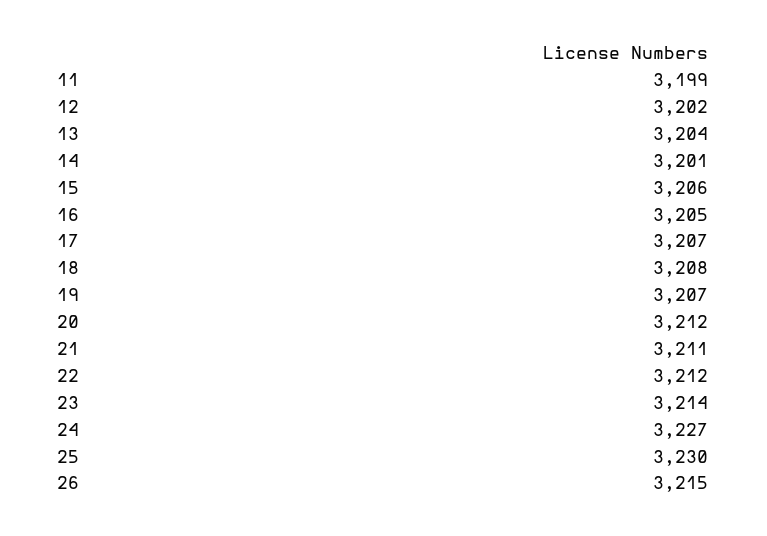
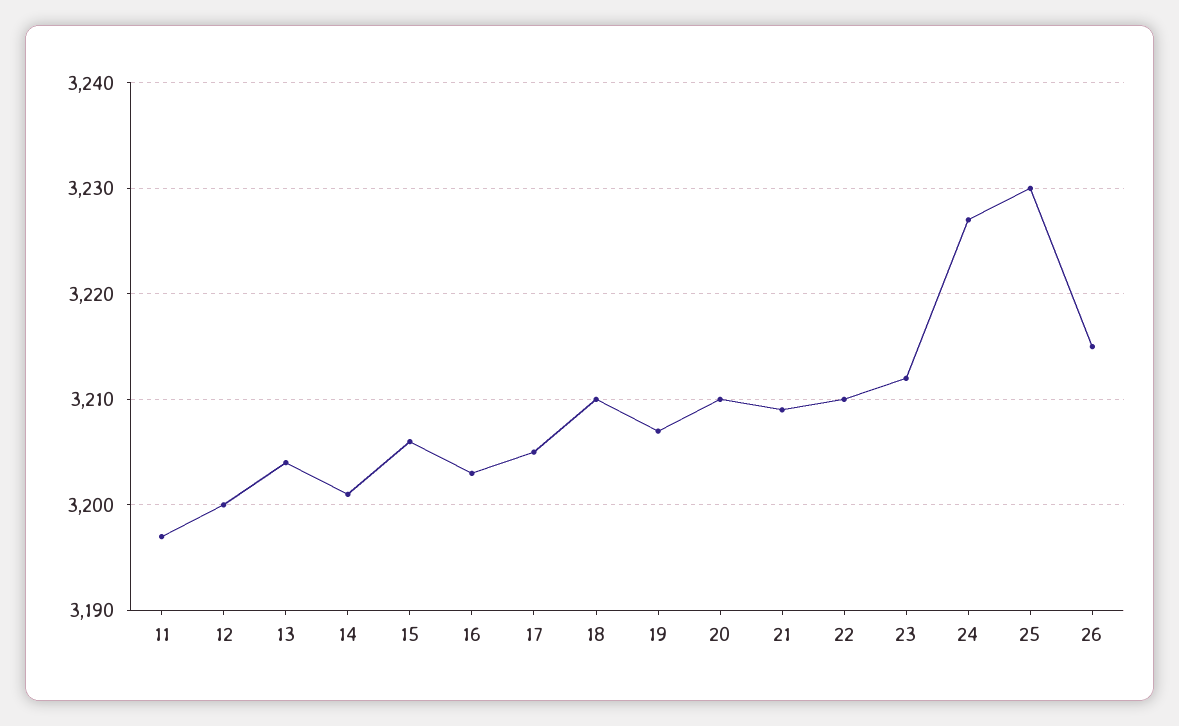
11: 3199 -> 3197
12: 3202 -> 3200
16: 3205 -> 3203
17: 3207 -> 3205
18: 3208 -> 3210
20: 3212 -> 3210
21: 3211 -> 3209
22: 3212 -> 3210
23: 3214 -> 3212

